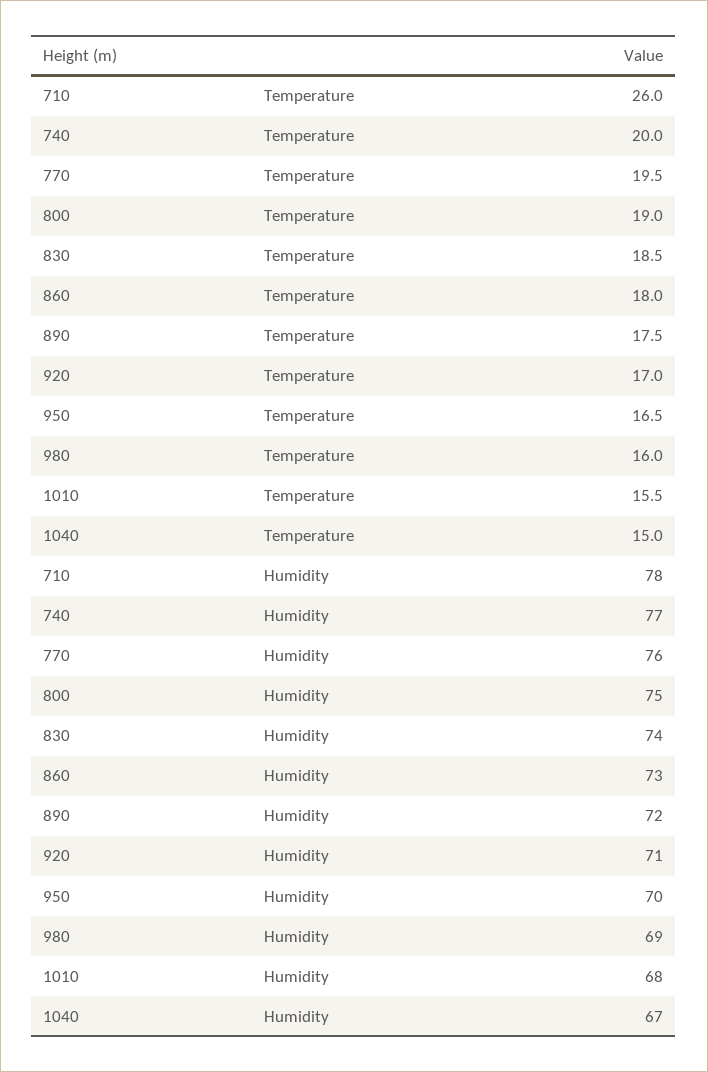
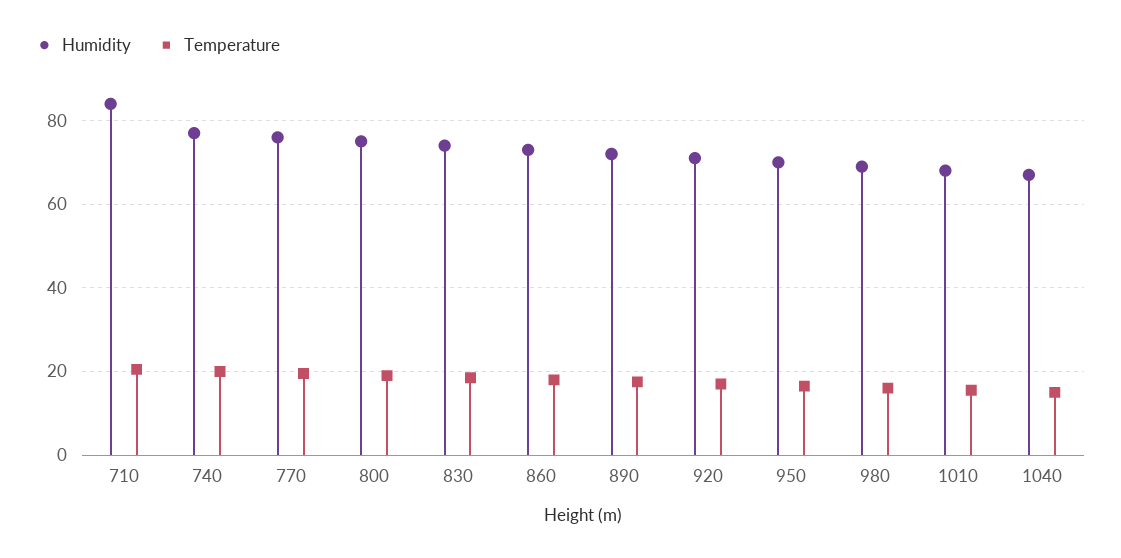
Temperature, 710: 26 -> 20
Humidity, 710: 78 -> 84

